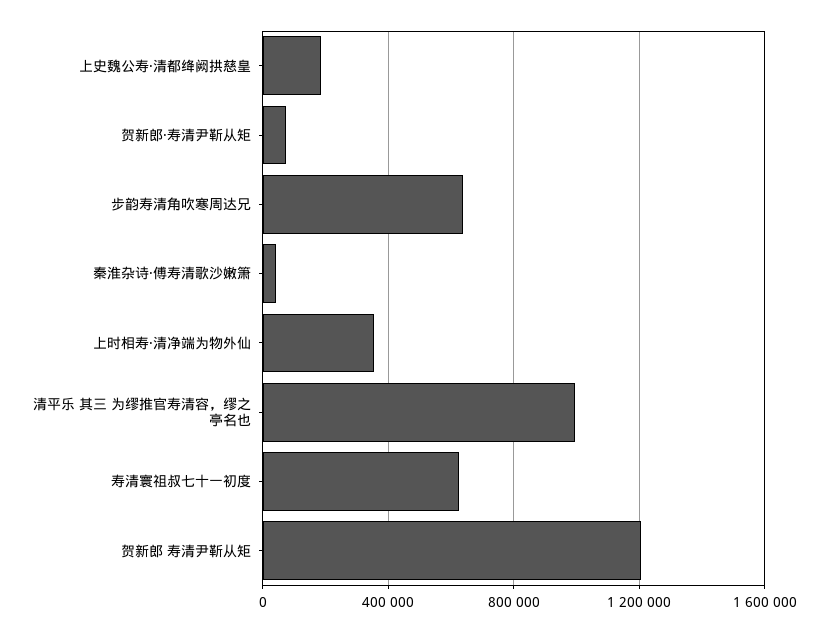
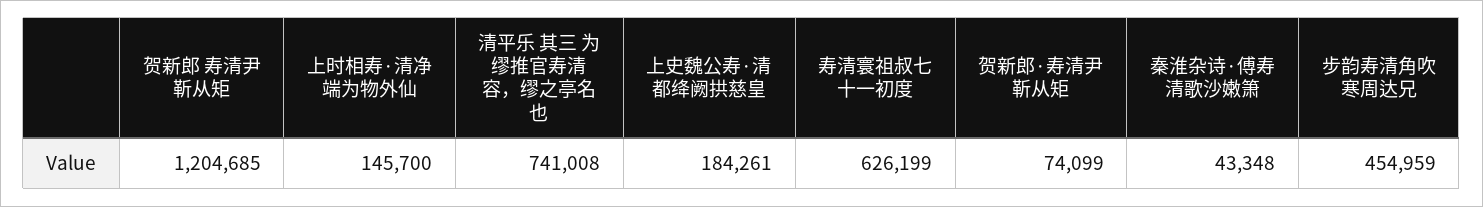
步韵寿清角吹寒周达兄: 650000 -> 454959
上时相寿·清净端为物外仙: 350000 -> 145700
清平乐 其三 为缪推官寿清容，缪之亭名也: 1000000 -> 741008

